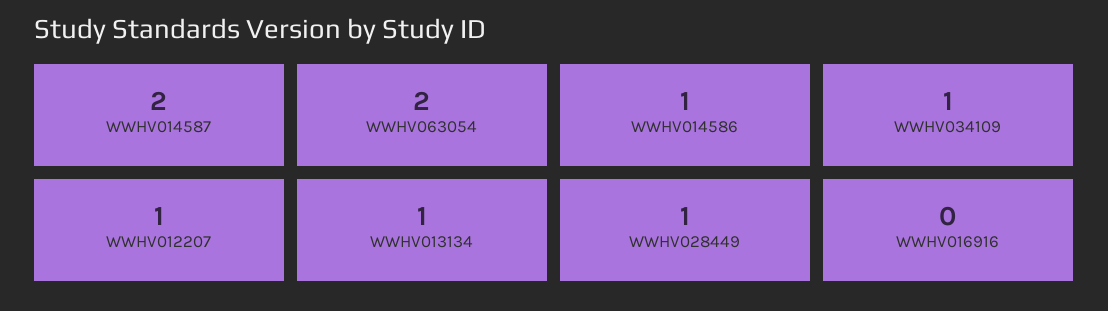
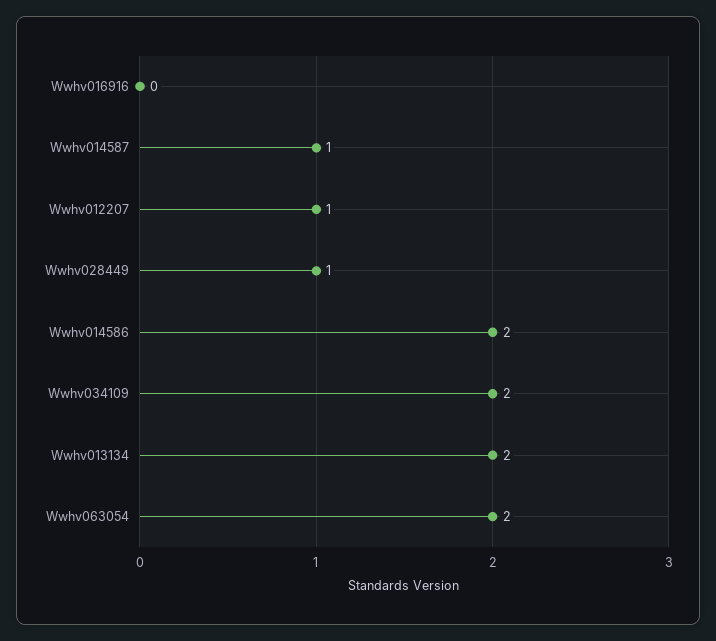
WWHV014587: 2 -> 1
WWHV014586: 1 -> 2
WWHV034109: 1 -> 2
WWHV013134: 1 -> 2

